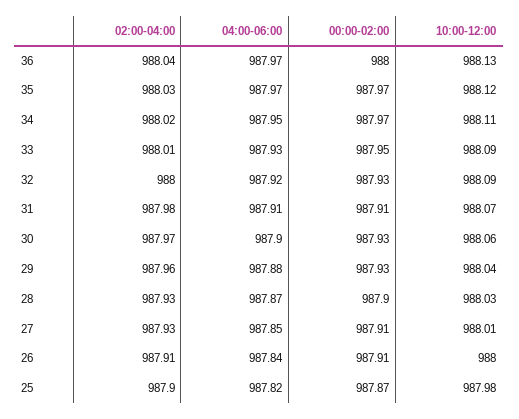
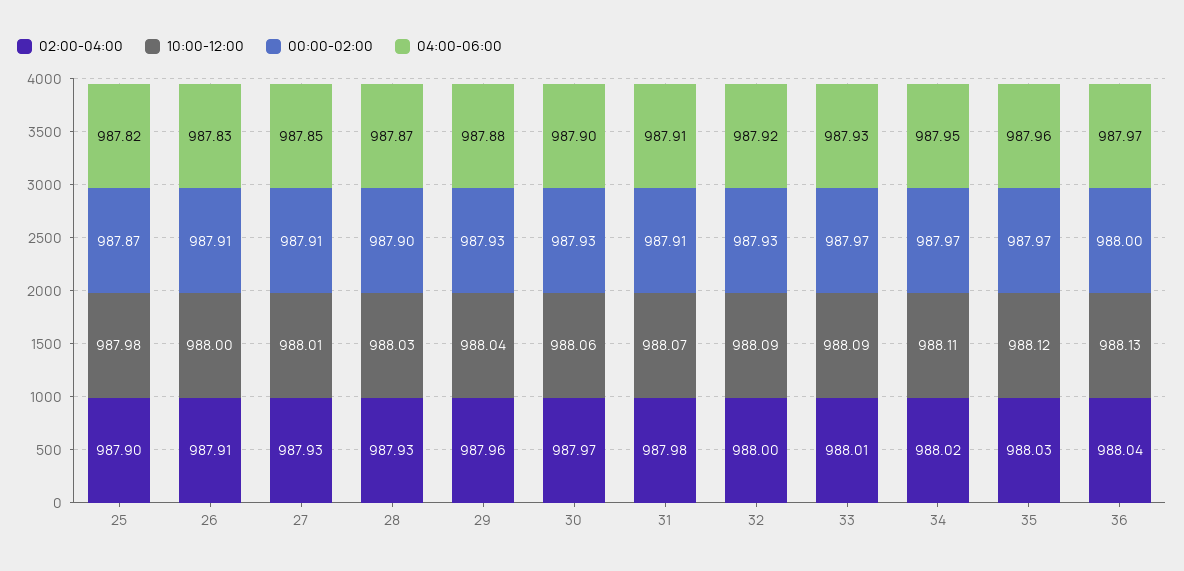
04:00-06:00, 35: 987.97 -> 987.96
00:00-02:00, 33: 987.95 -> 987.97
04:00-06:00, 26: 987.84 -> 987.83

